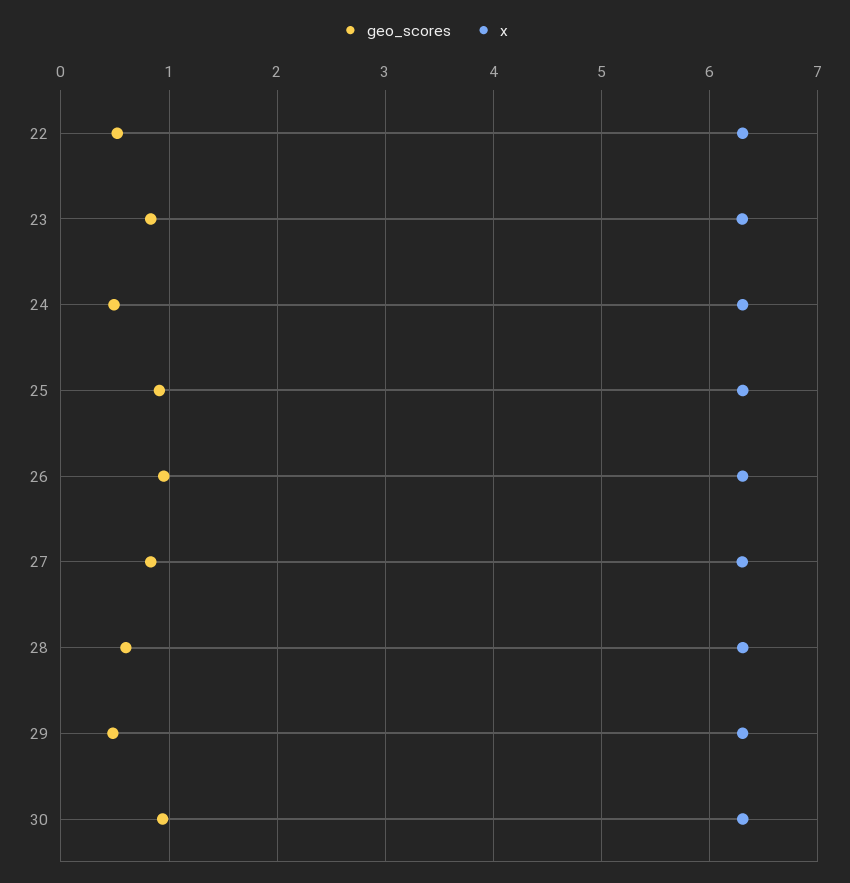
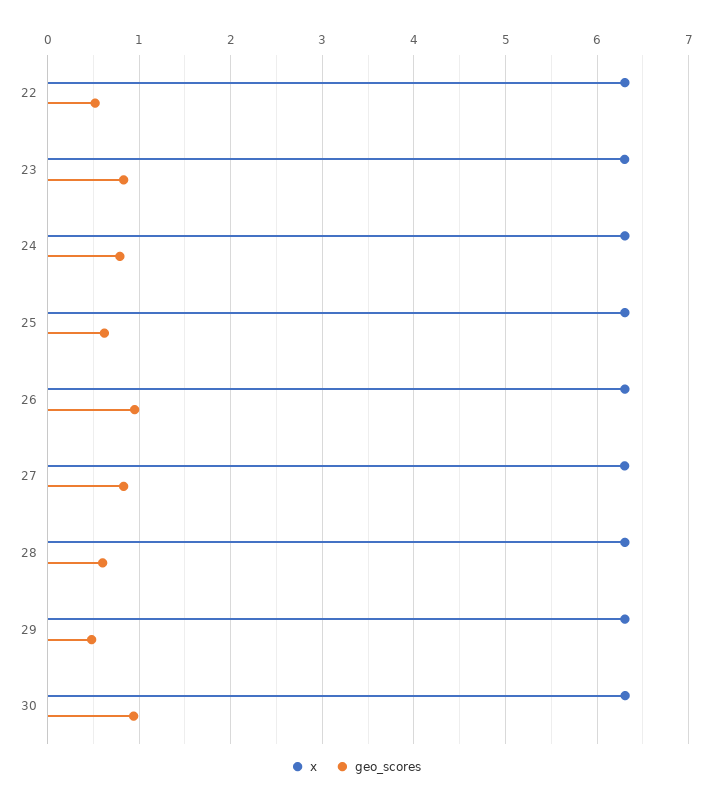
geo_scores, 24: 0.5 -> 0.8
geo_scores, 25: 0.9 -> 0.6

